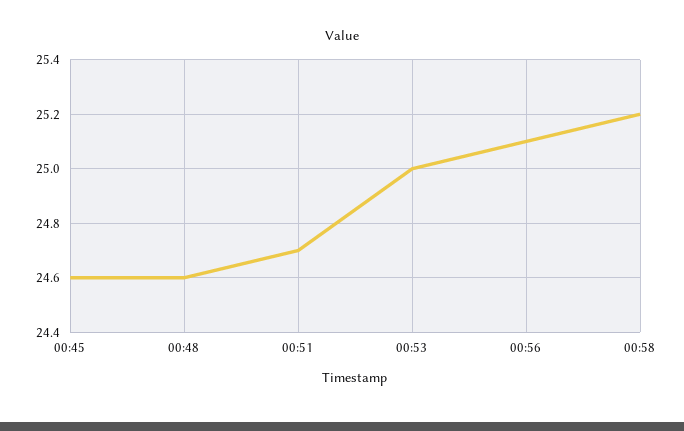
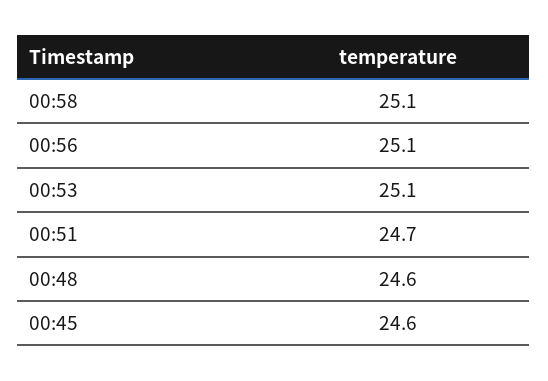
00:53: 25 -> 25.1
00:58: 25.2 -> 25.1

